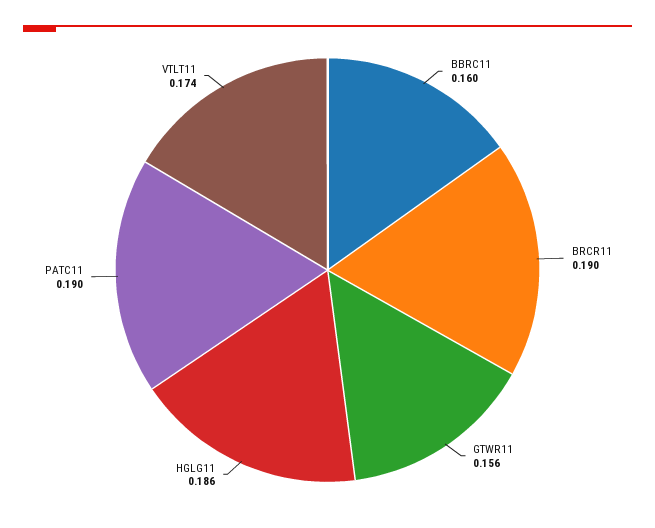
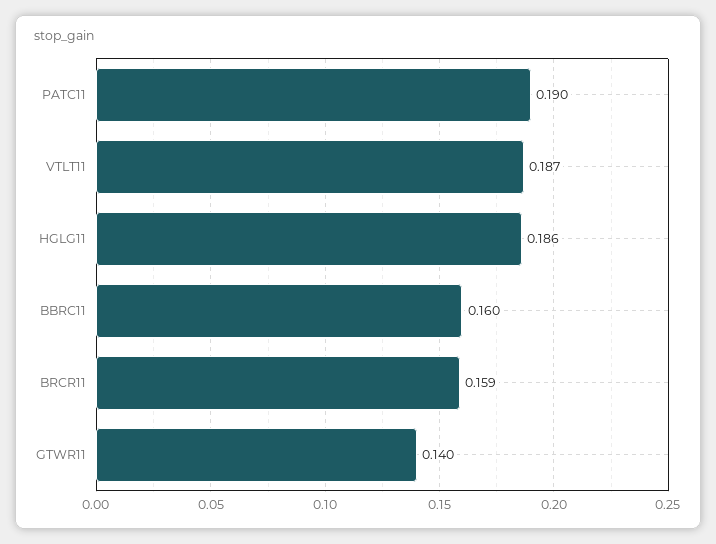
BRCR11: 0.19 -> 0.159
GTWR11: 0.156 -> 0.14
VTLT11: 0.174 -> 0.187

